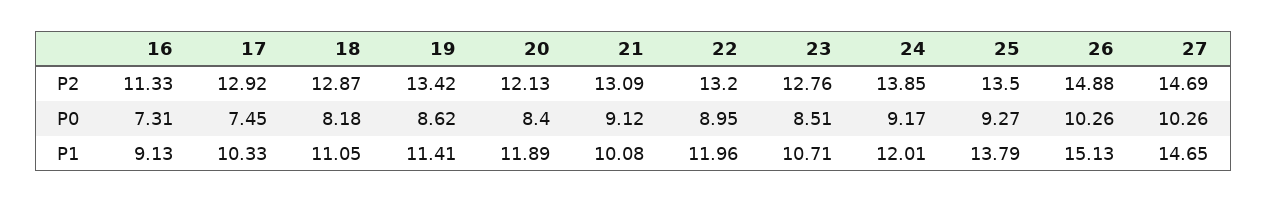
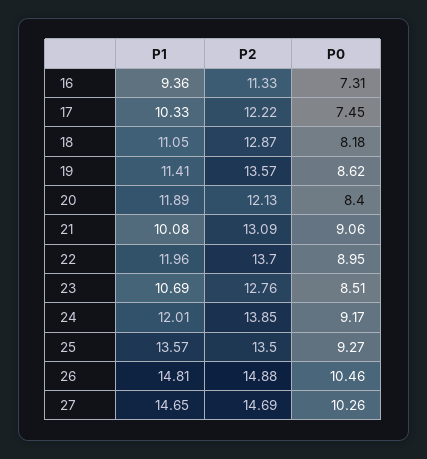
17, P2: 12.92 -> 12.22
19, P2: 13.42 -> 13.57
22, P2: 13.2 -> 13.7
21, P0: 9.12 -> 9.06
26, P0: 10.26 -> 10.46
16, P1: 9.13 -> 9.36
23, P1: 10.71 -> 10.69
25, P1: 13.79 -> 13.57
26, P1: 15.13 -> 14.81

